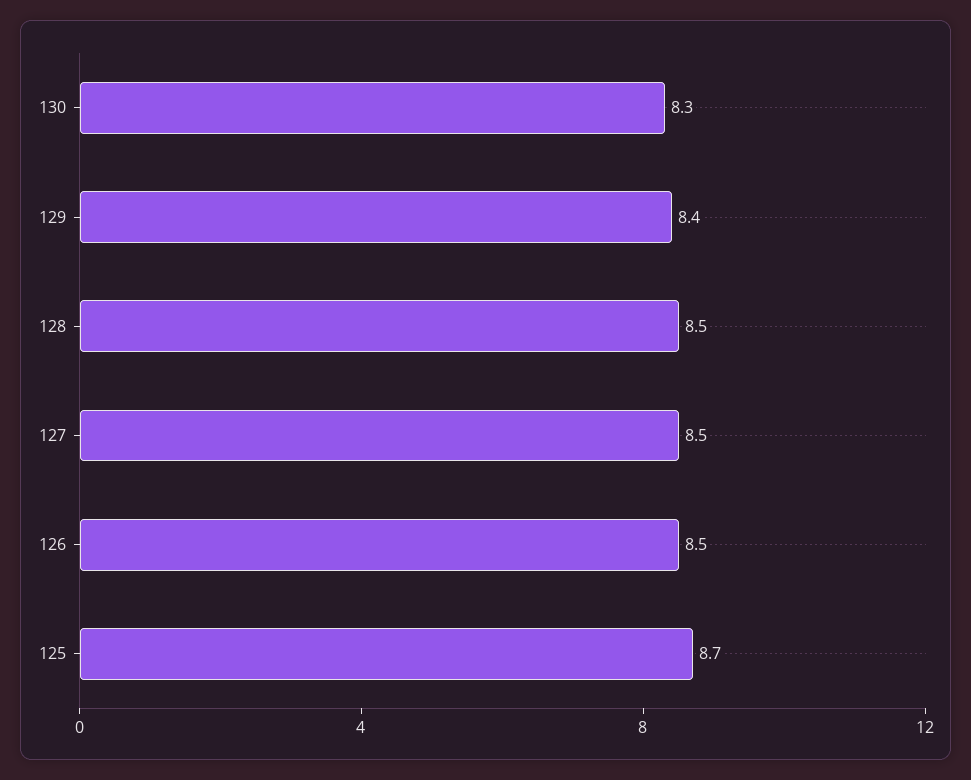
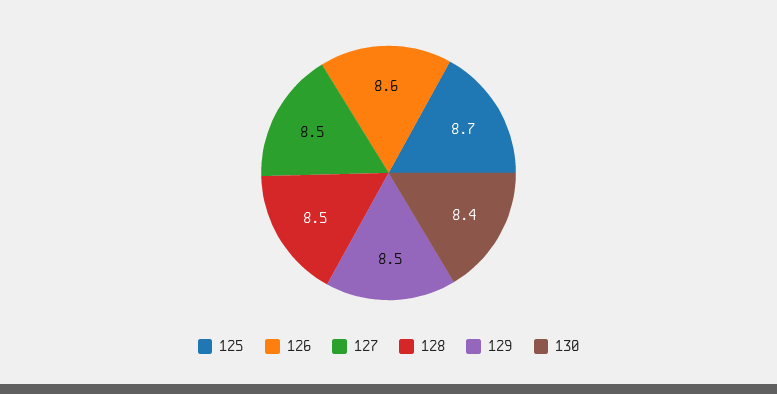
130: 8.3 -> 8.4
129: 8.4 -> 8.5
126: 8.5 -> 8.6

